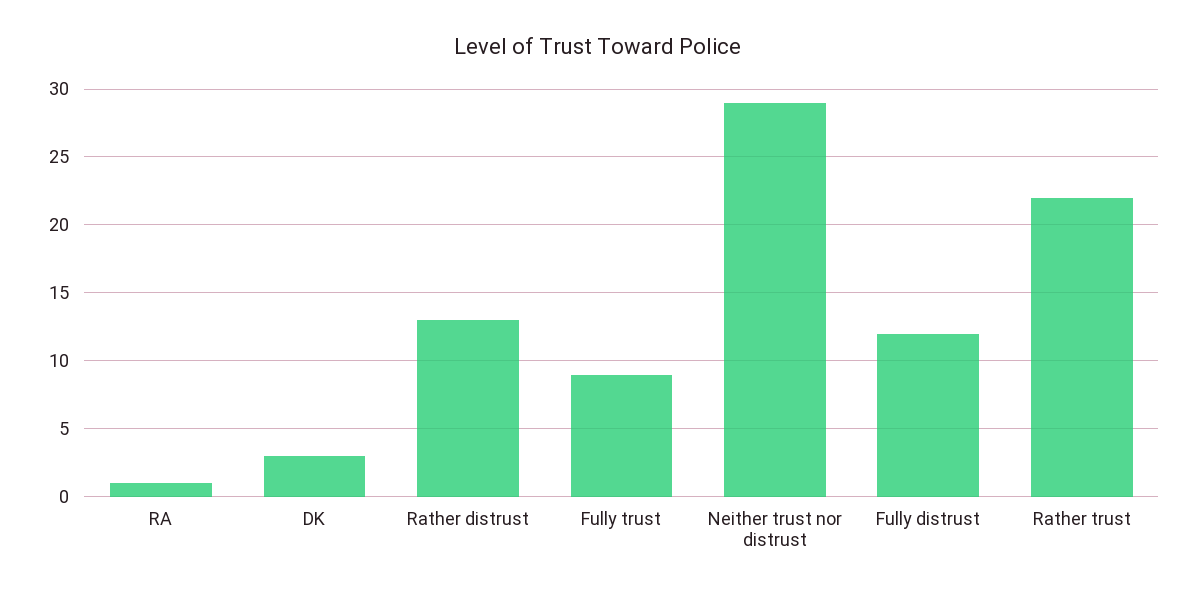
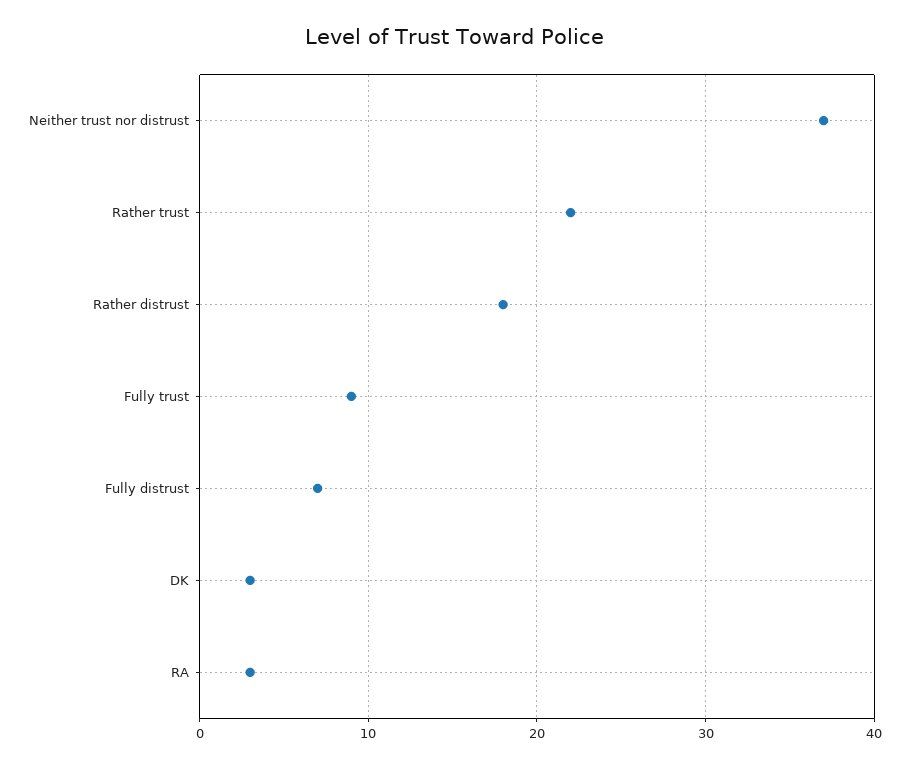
RA: 1 -> 3
Rather distrust: 13 -> 18
Neither trust nor distrust: 29 -> 37
Fully distrust: 12 -> 7

